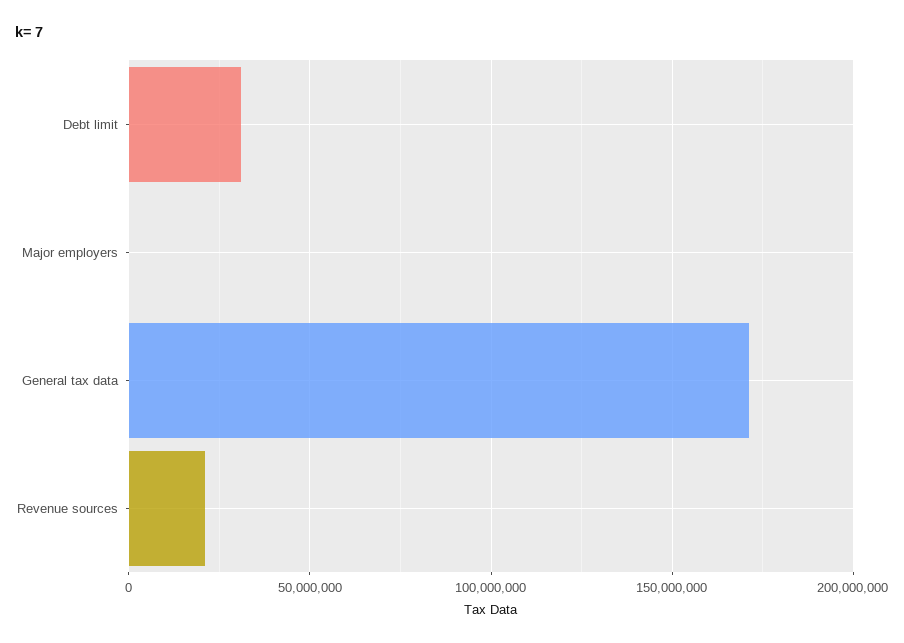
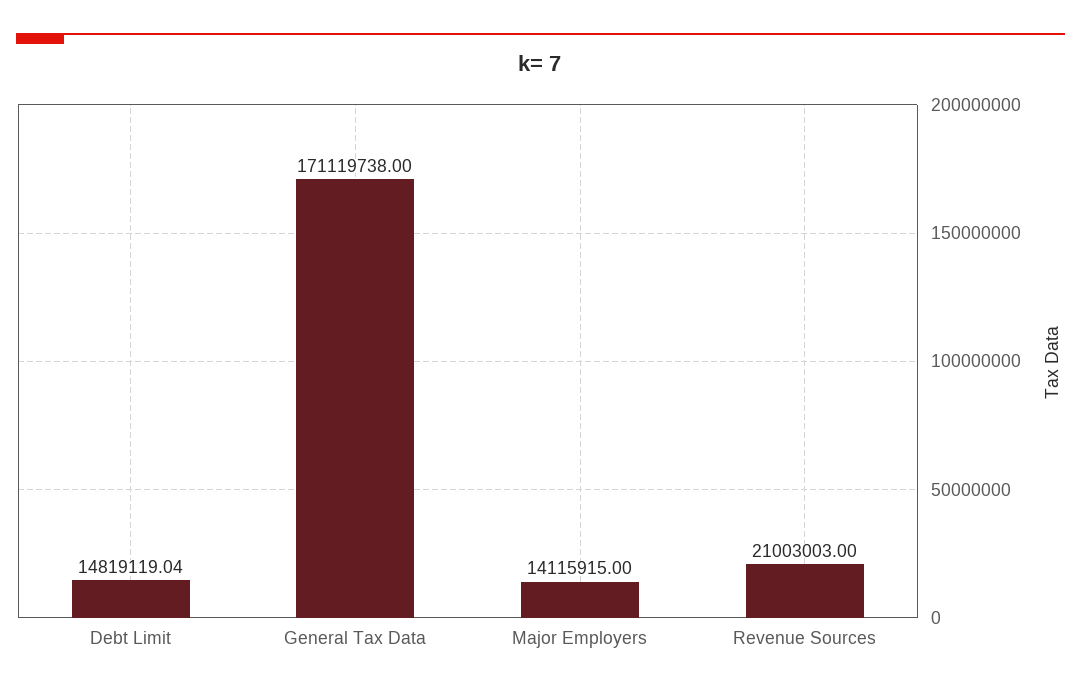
Debt limit: 30000000 -> 14819119.04
Major employers: 0 -> 14115915

